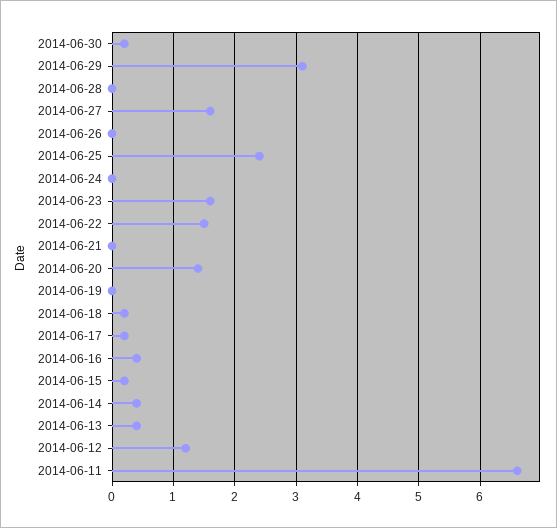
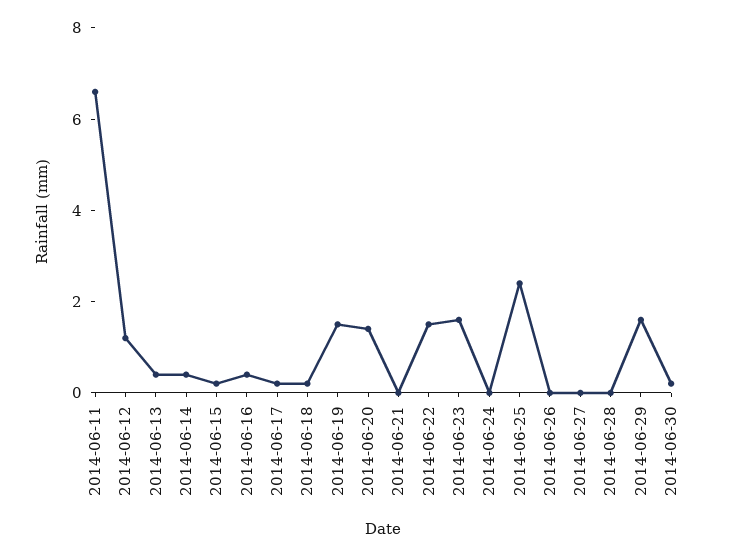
2014-06-29: 3.1 -> 1.5
2014-06-27: 1.6 -> 0
2014-06-19: 0 -> 1.5

